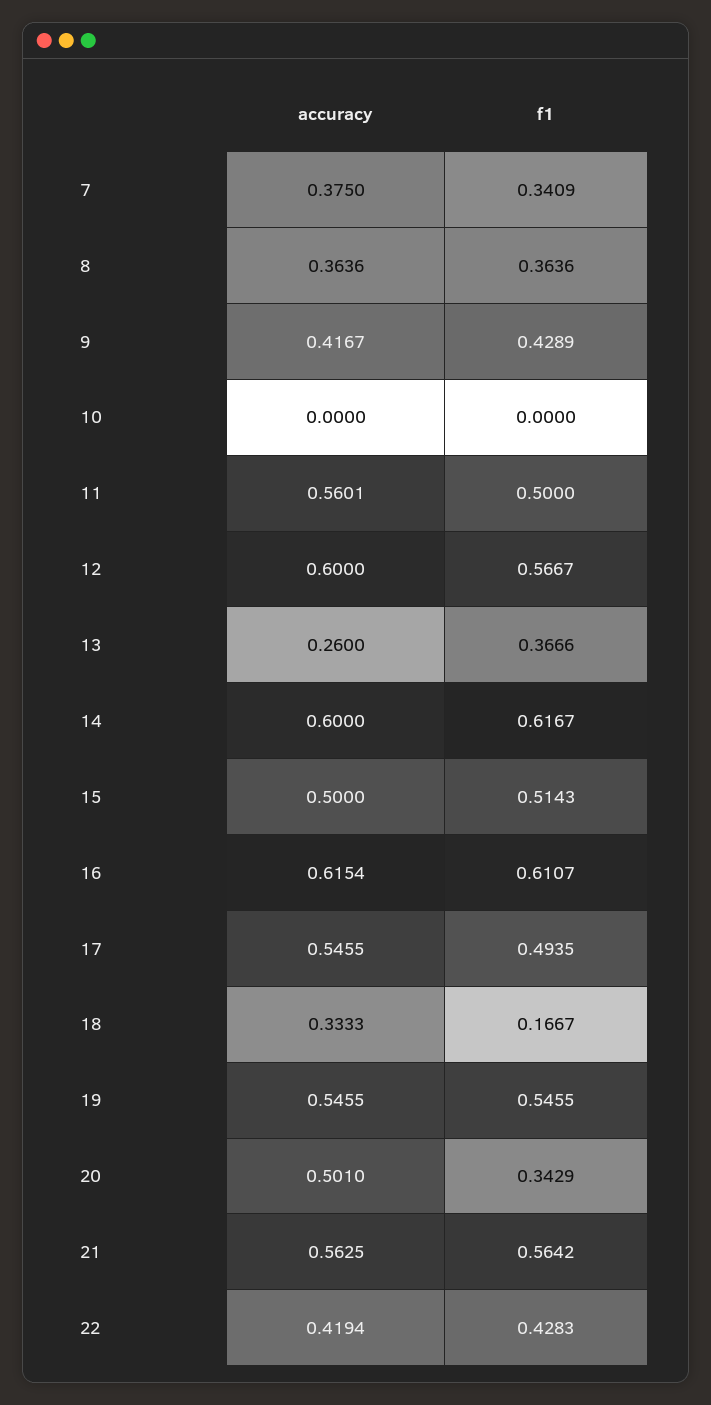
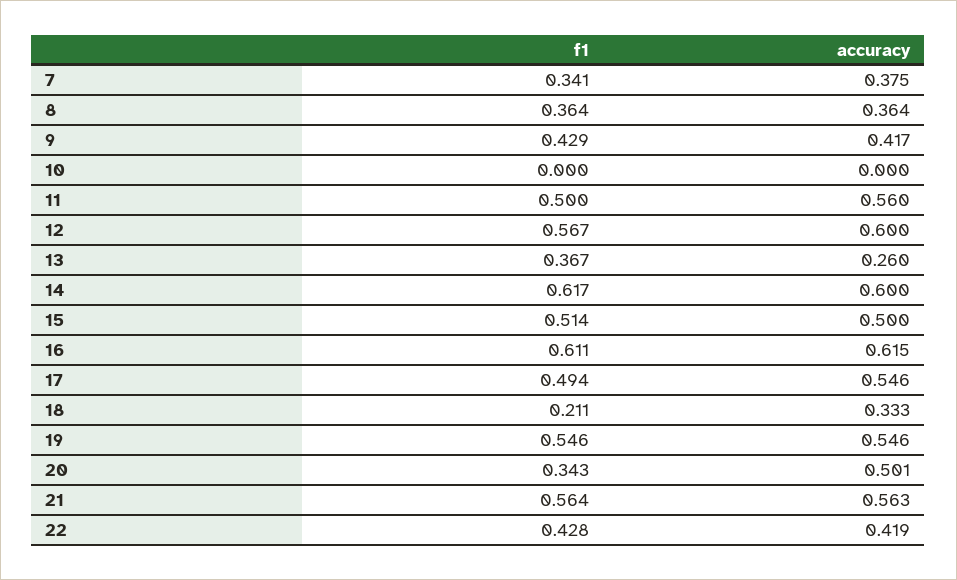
f1, 18: 0.1667 -> 0.211

